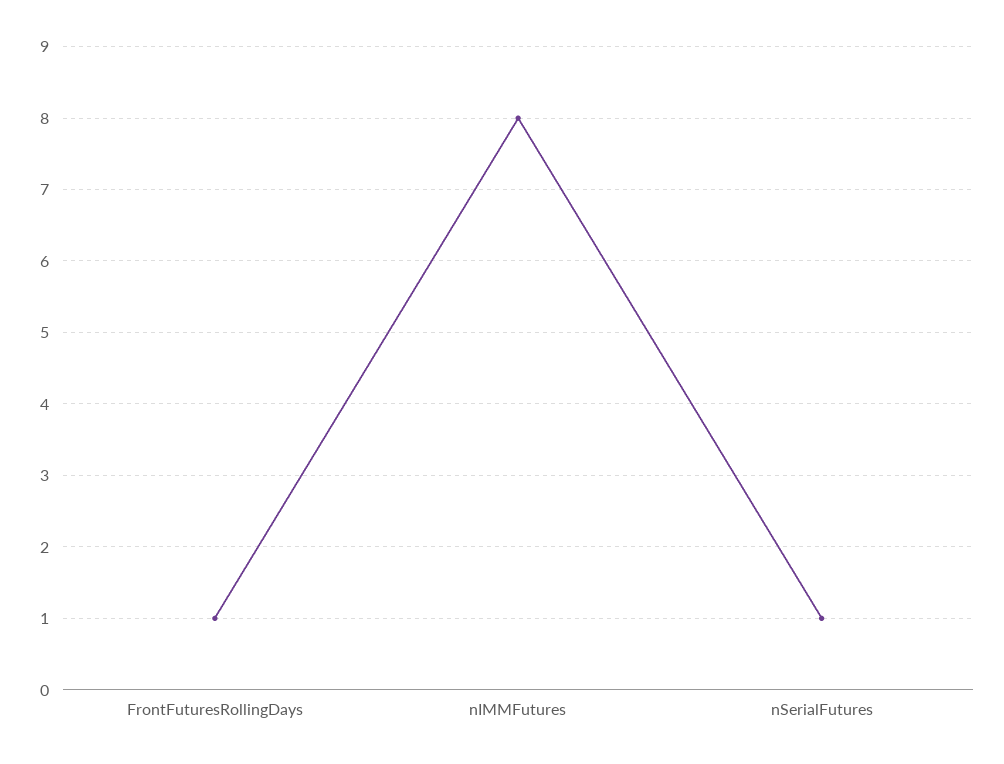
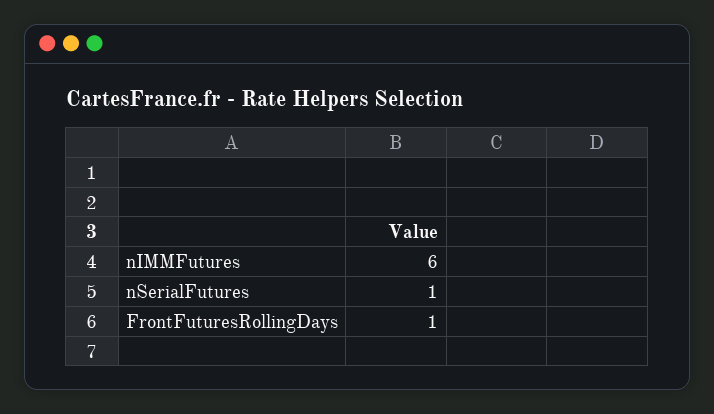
nIMMFutures: 8 -> 6

